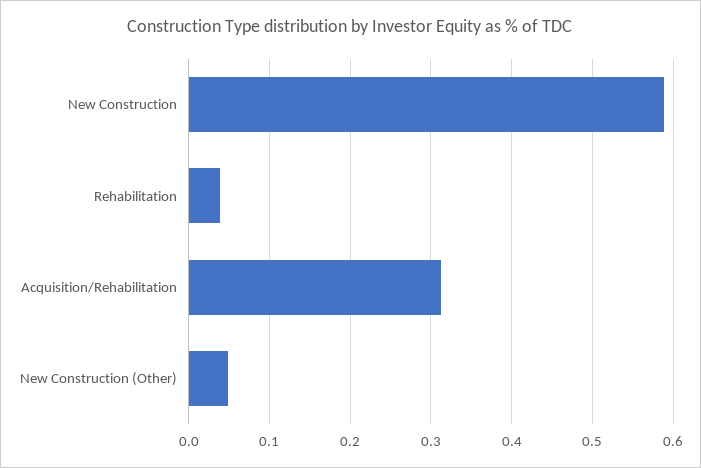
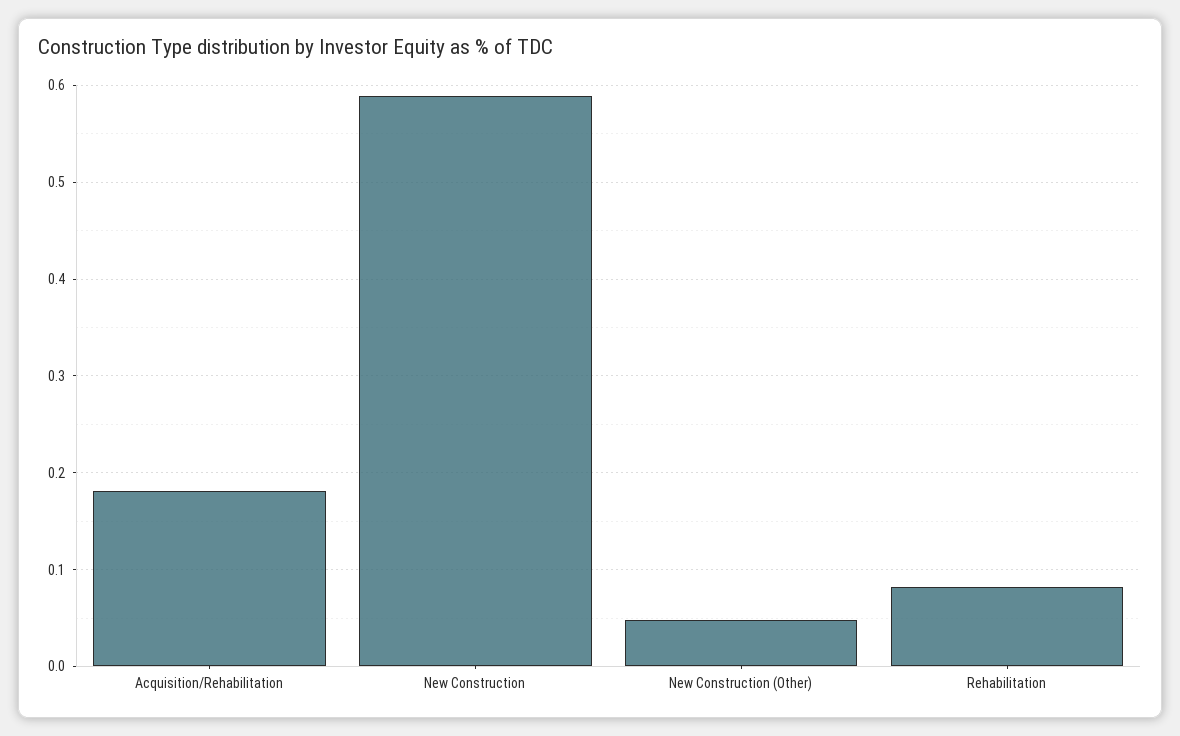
Rehabilitation: 0.04 -> 0.08
Acquisition/Rehabilitation: 0.31 -> 0.18

